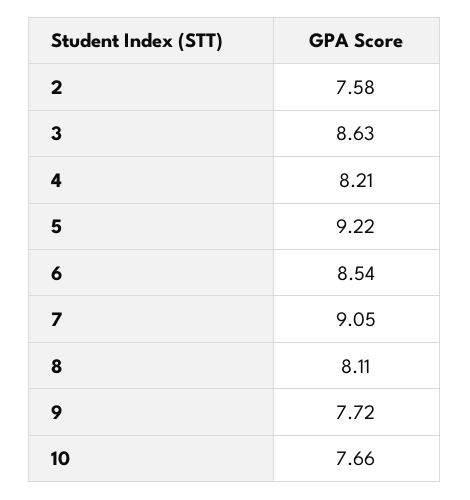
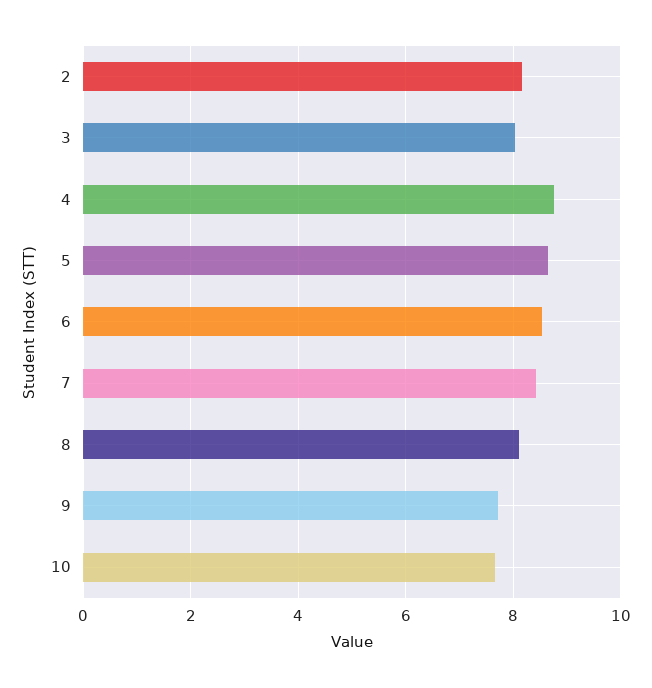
2: 7.58 -> 8.2
3: 8.63 -> 8
4: 8.21 -> 8.8
5: 9.22 -> 8.6
7: 9.05 -> 8.4

